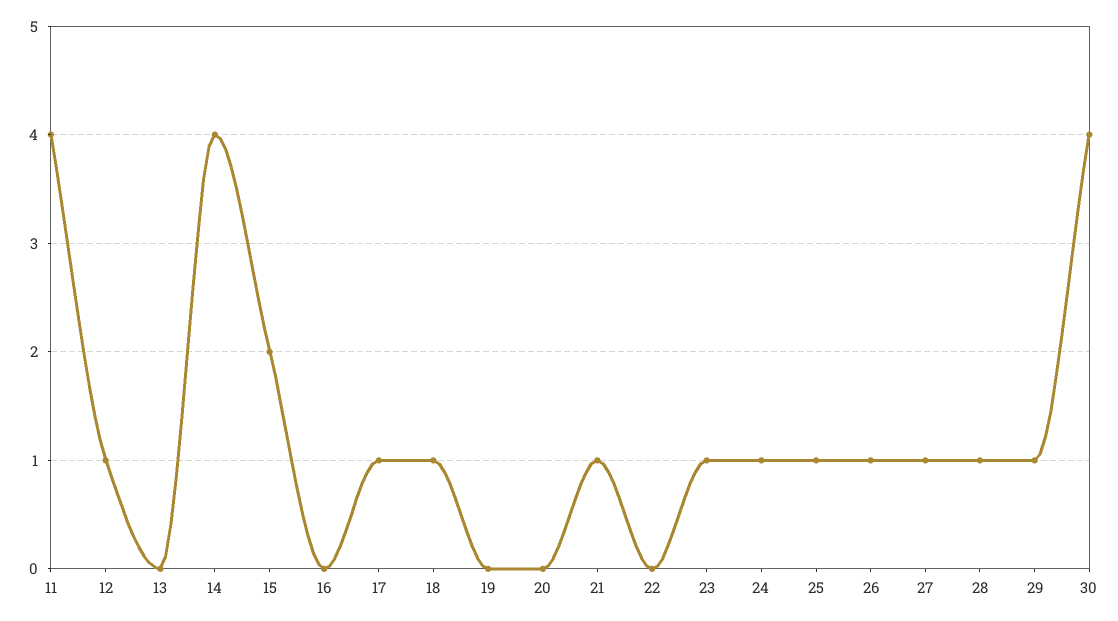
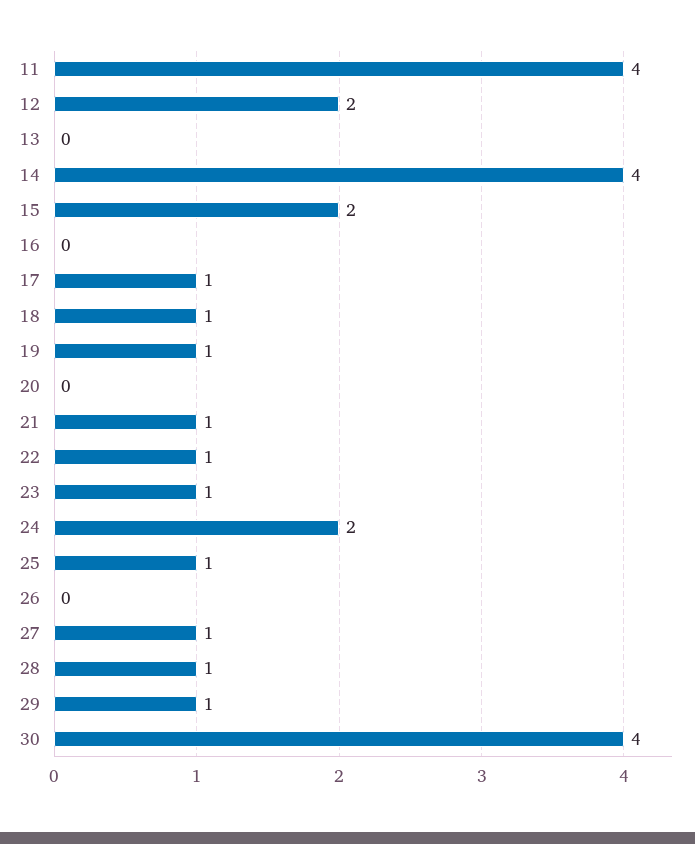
12: 1 -> 2
19: 0 -> 1
22: 0 -> 1
24: 1 -> 2
26: 1 -> 0

